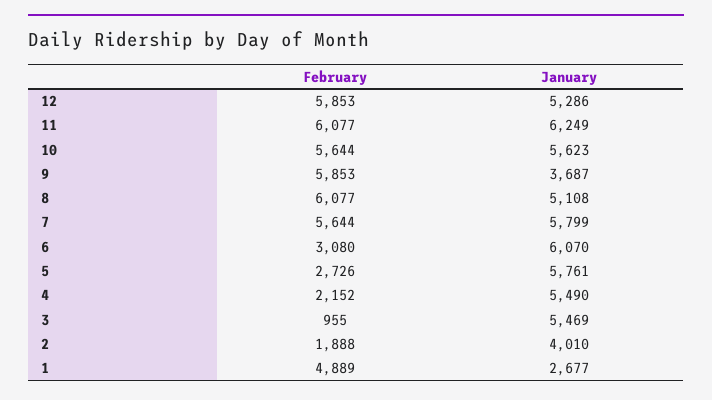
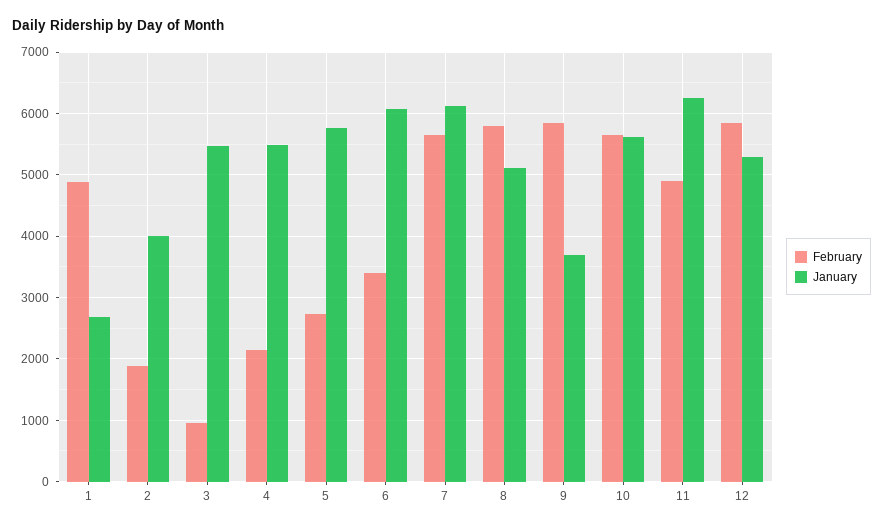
February, 11: 6077 -> 4900
February, 8: 6077 -> 5800
January, 7: 5799 -> 6100
February, 6: 3080 -> 3400

